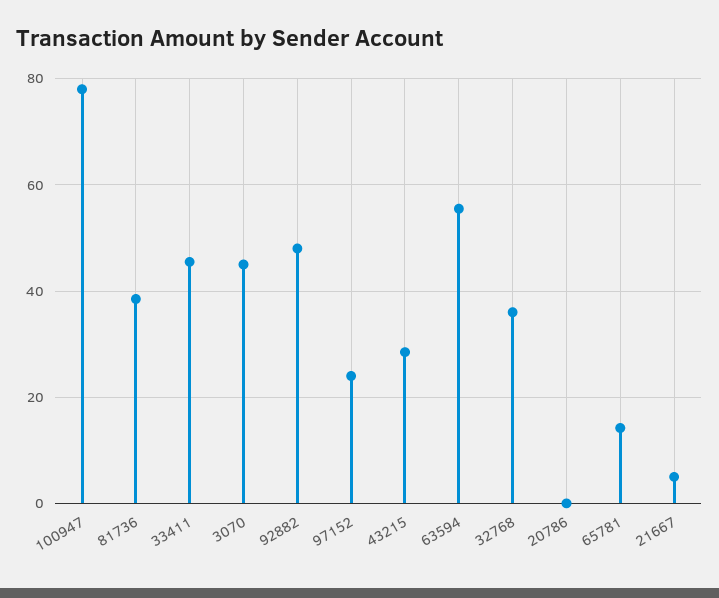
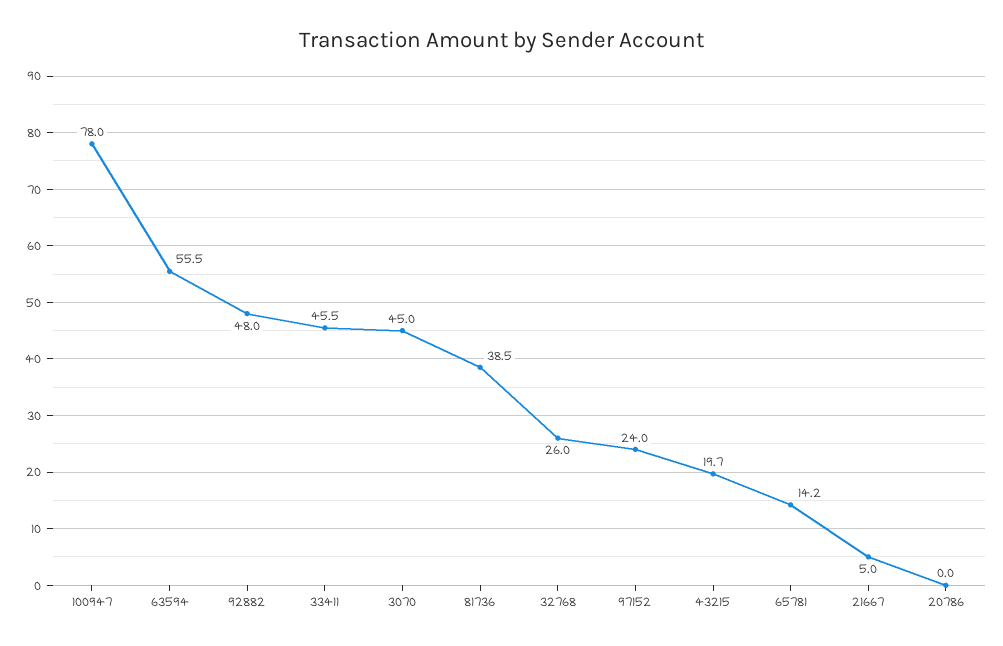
43215: 28 -> 19.7
32768: 36 -> 26

